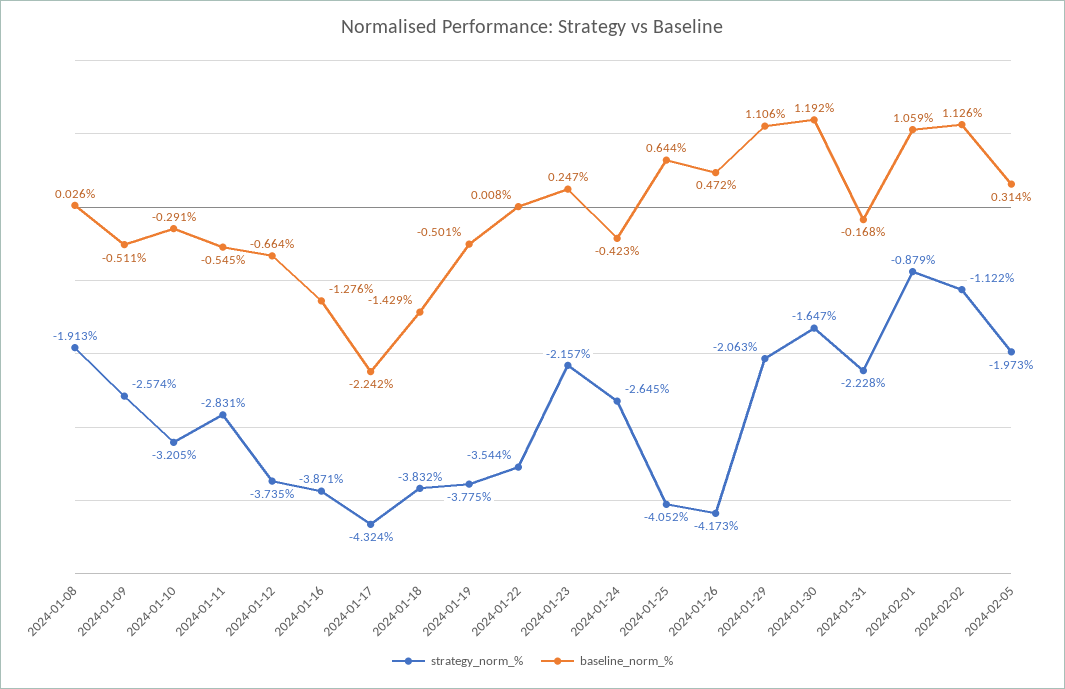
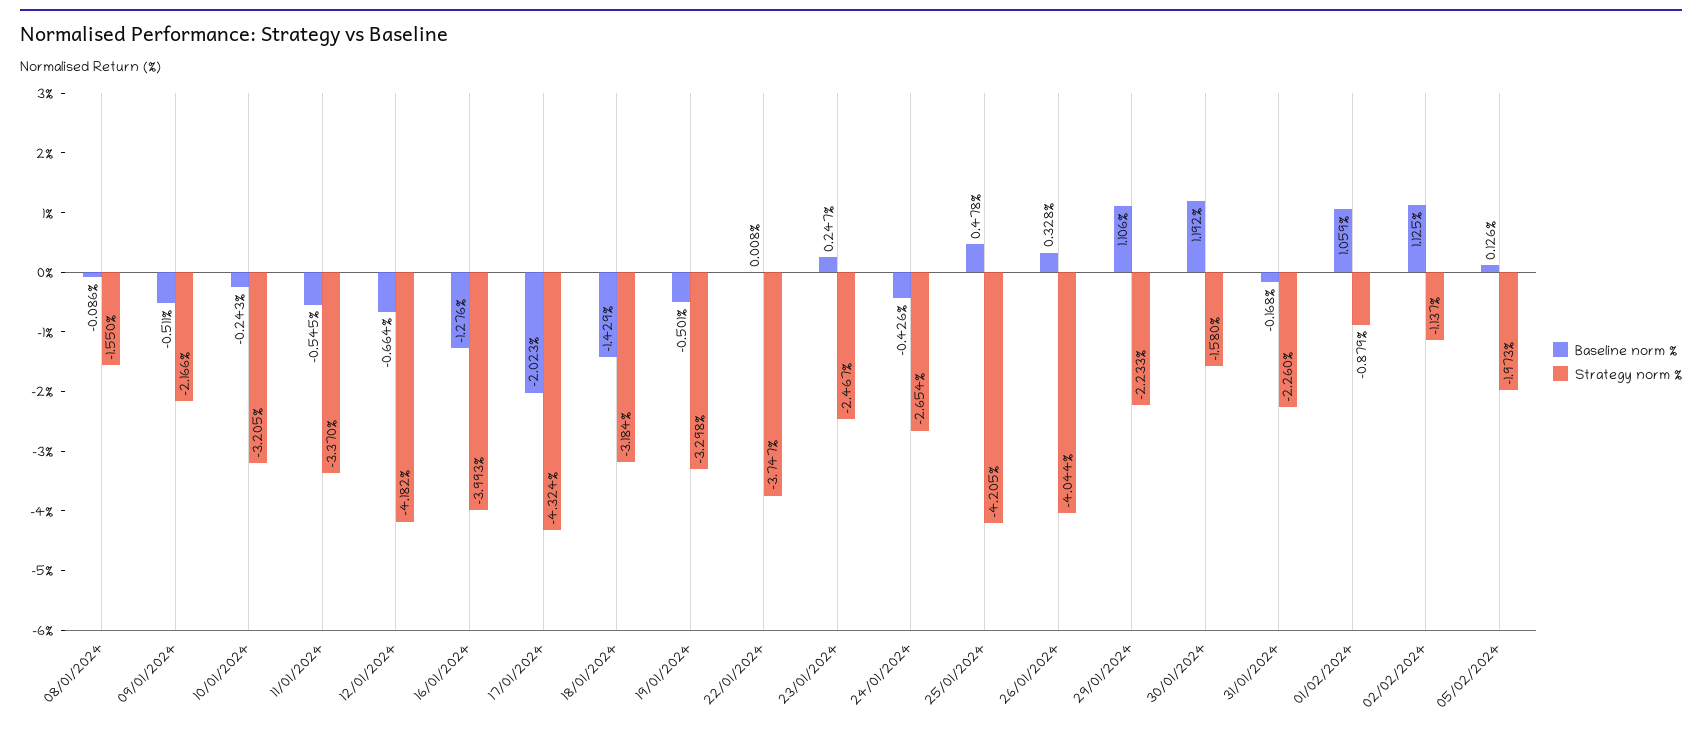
strategy_norm_%, 2024-01-08: -1.913 -> -1.55
baseline_norm_%, 2024-01-08: 0.026 -> -0.086
strategy_norm_%, 2024-01-09: -2.574 -> -2.166
baseline_norm_%, 2024-01-10: -0.291 -> -0.243
strategy_norm_%, 2024-01-11: -2.831 -> -3.37
strategy_norm_%, 2024-01-12: -3.735 -> -4.182
strategy_norm_%, 2024-01-16: -3.871 -> -3.993
baseline_norm_%, 2024-01-17: -2.242 -> -2.023
strategy_norm_%, 2024-01-18: -3.832 -> -3.184
strategy_norm_%, 2024-01-19: -3.775 -> -3.298
strategy_norm_%, 2024-01-22: -3.544 -> -3.747
strategy_norm_%, 2024-01-23: -2.157 -> -2.467
strategy_norm_%, 2024-01-24: -2.645 -> -2.654
baseline_norm_%, 2024-01-24: -0.423 -> -0.426
strategy_norm_%, 2024-01-25: -4.052 -> -4.205
baseline_norm_%, 2024-01-25: 0.644 -> 0.478
strategy_norm_%, 2024-01-26: -4.173 -> -4.044
baseline_norm_%, 2024-01-26: 0.472 -> 0.328
strategy_norm_%, 2024-01-29: -2.063 -> -2.233
strategy_norm_%, 2024-01-30: -1.647 -> -1.58
strategy_norm_%, 2024-01-31: -2.228 -> -2.26
strategy_norm_%, 2024-02-02: -1.122 -> -1.137
baseline_norm_%, 2024-02-02: 1.126 -> 1.125
baseline_norm_%, 2024-02-05: 0.314 -> 0.126

